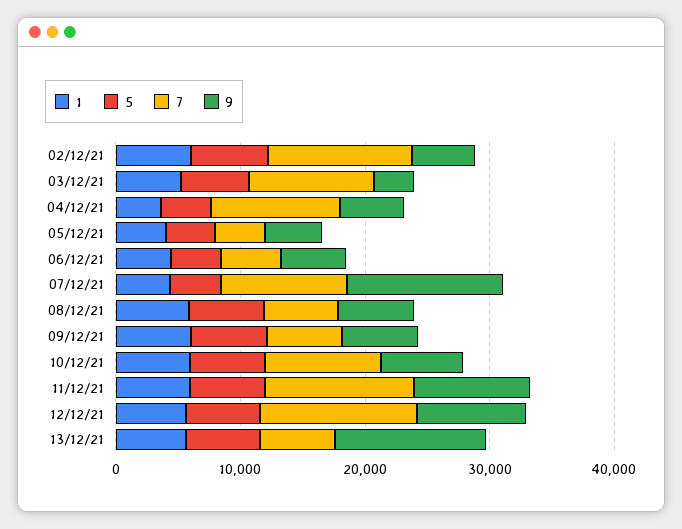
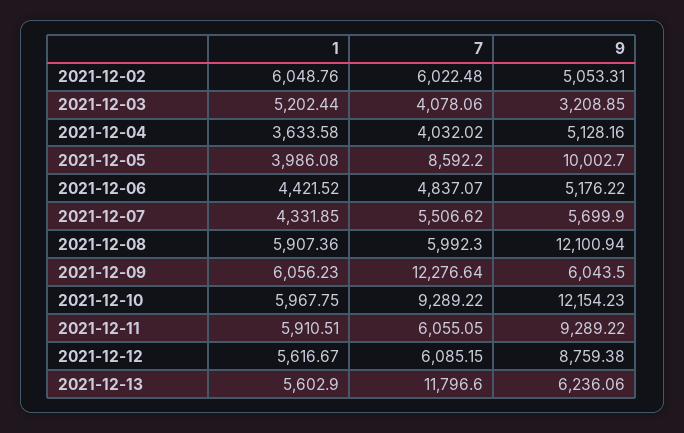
5, 02/12/21: 6000 -> none
7, 02/12/21: 12000 -> 6022.48
5, 03/12/21: 6000 -> none
7, 03/12/21: 10000 -> 4078.06
5, 04/12/21: 4000 -> none
7, 04/12/21: 10000 -> 4032.02
5, 05/12/21: 4000 -> none
7, 05/12/21: 4000 -> 8592.2
9, 05/12/21: 4000 -> 10002.7
5, 06/12/21: 4000 -> none
5, 07/12/21: 4000 -> none
7, 07/12/21: 10000 -> 5506.62
9, 07/12/21: 12000 -> 5699.9
5, 08/12/21: 6000 -> none
9, 08/12/21: 6000 -> 12100.94
5, 09/12/21: 6000 -> none
7, 09/12/21: 6000 -> 12276.64
5, 10/12/21: 6000 -> none
9, 10/12/21: 6000 -> 12154.23
5, 11/12/21: 6000 -> none
7, 11/12/21: 12000 -> 6055.05
5, 12/12/21: 6000 -> none
7, 12/12/21: 12000 -> 6085.15
5, 13/12/21: 6000 -> none
7, 13/12/21: 6000 -> 11796.6
9, 13/12/21: 12000 -> 6236.06

